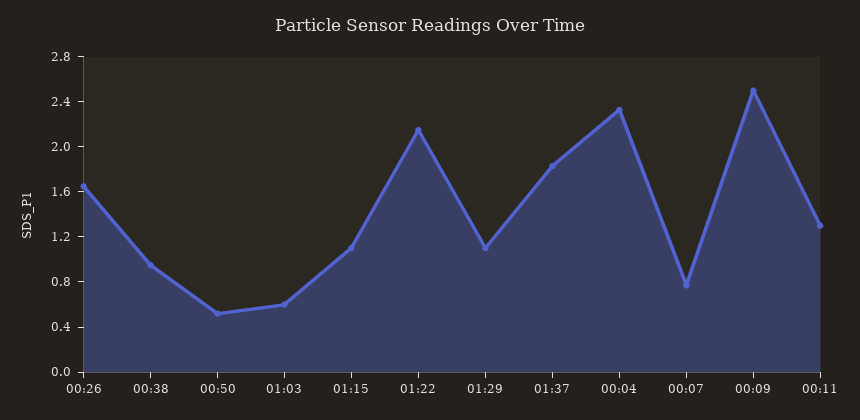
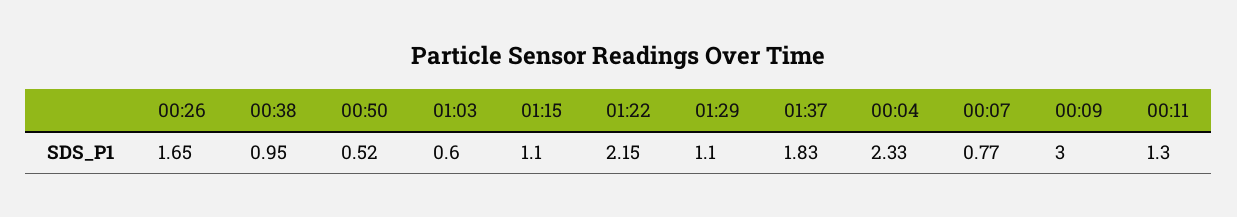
00:09: 2.5 -> 3

